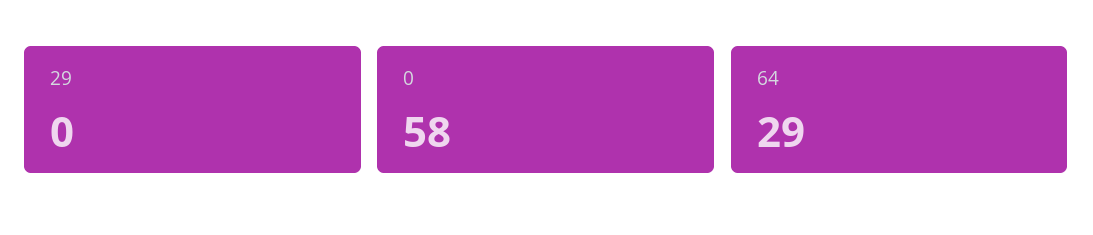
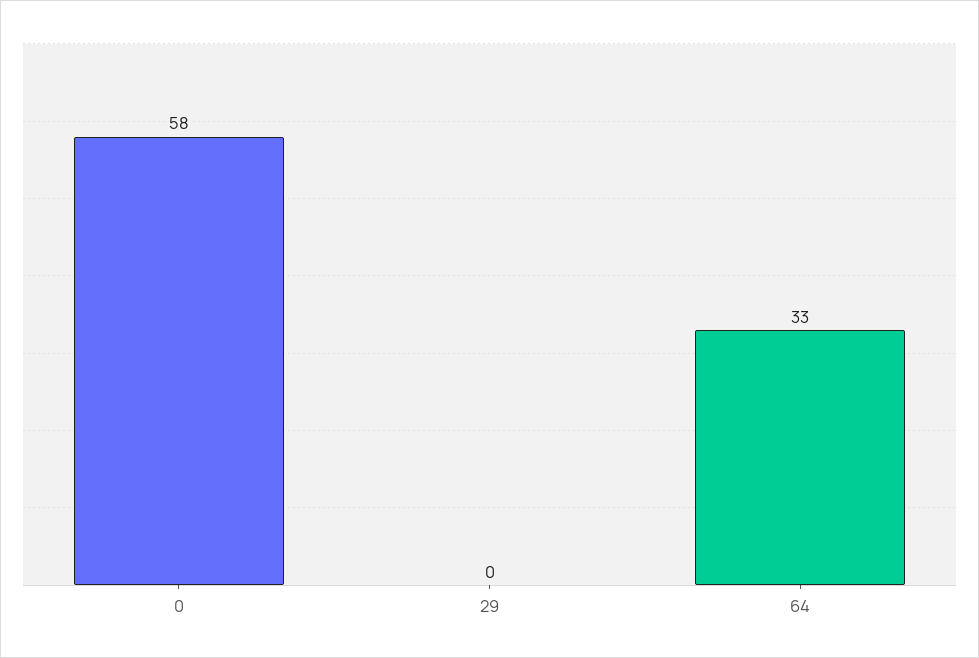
64: 29 -> 33

